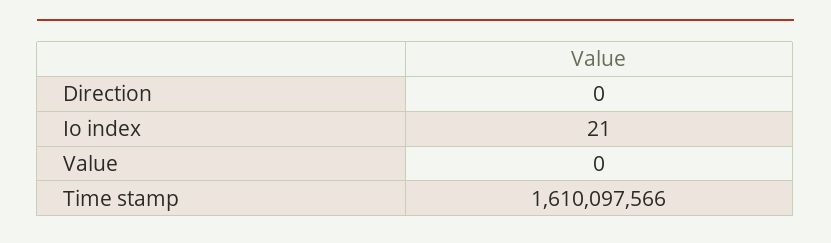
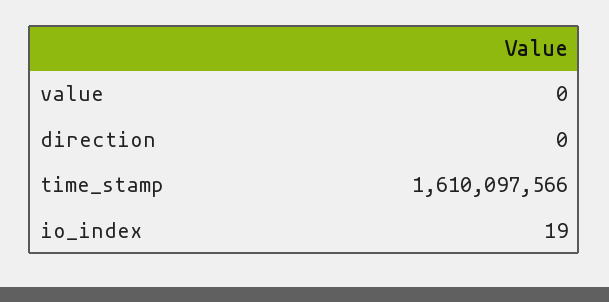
Io index: 21 -> 19

